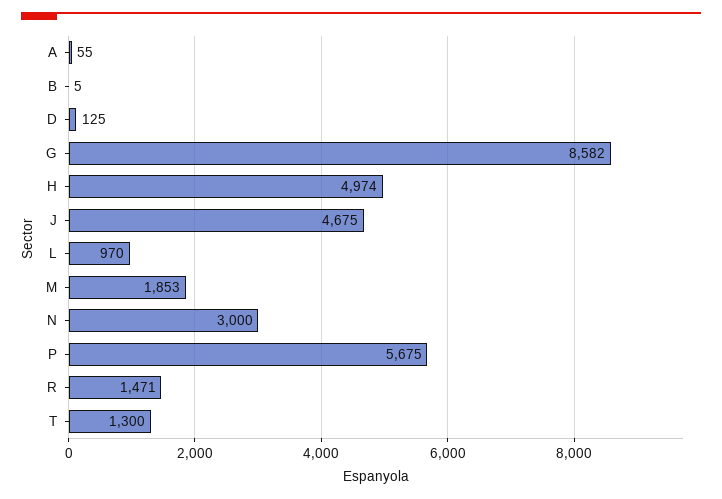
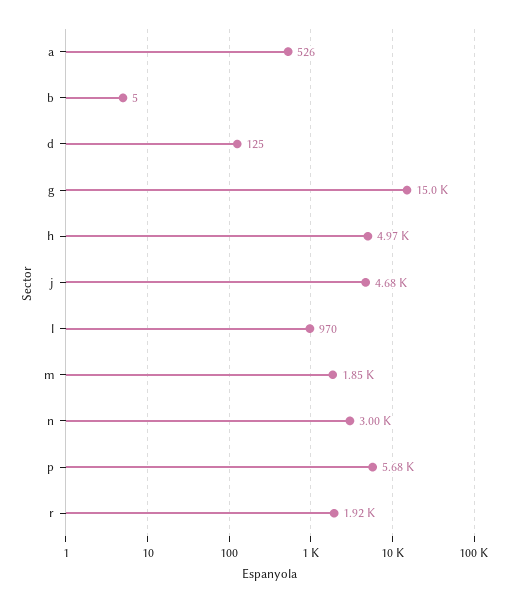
A: 55 -> 526
G: 8582 -> 15000
R: 1471 -> 1920
T: 1300 -> none

